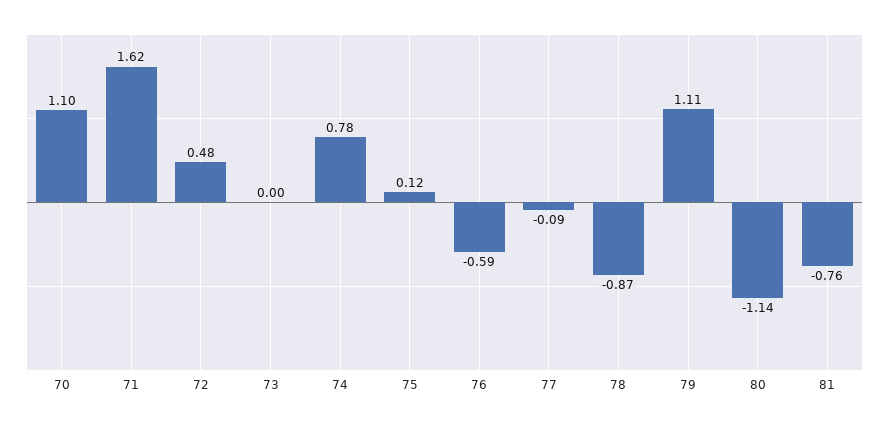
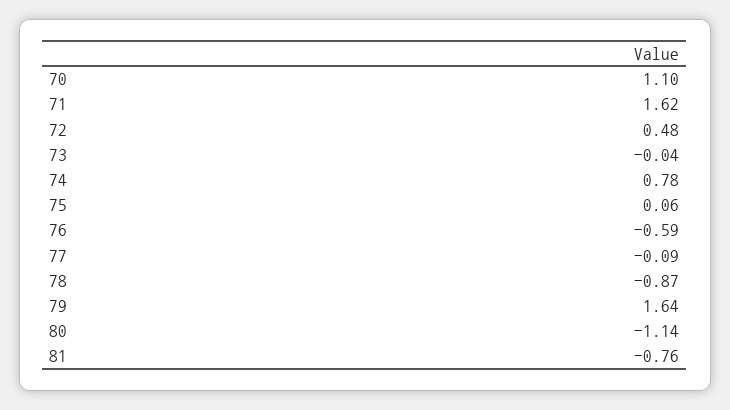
73: 0 -> -0.04
75: 0.12 -> 0.06
79: 1.11 -> 1.64

